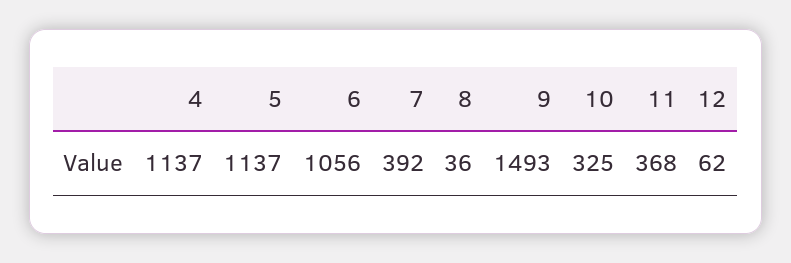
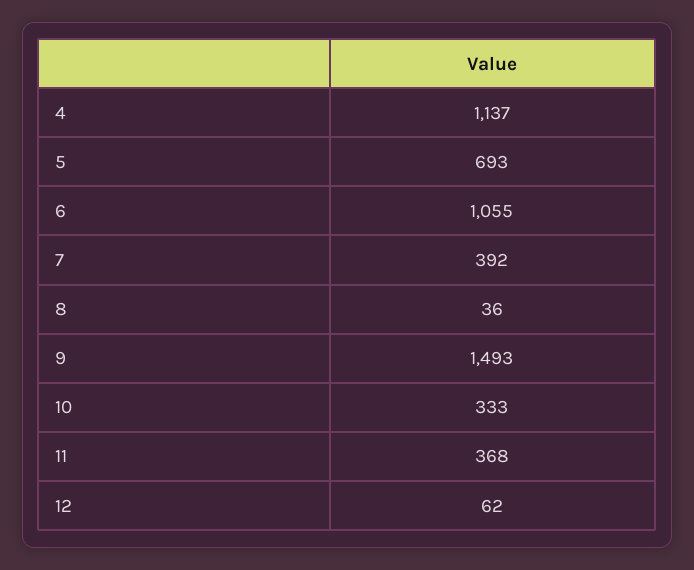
5: 1137 -> 693
6: 1056 -> 1055
10: 325 -> 333

